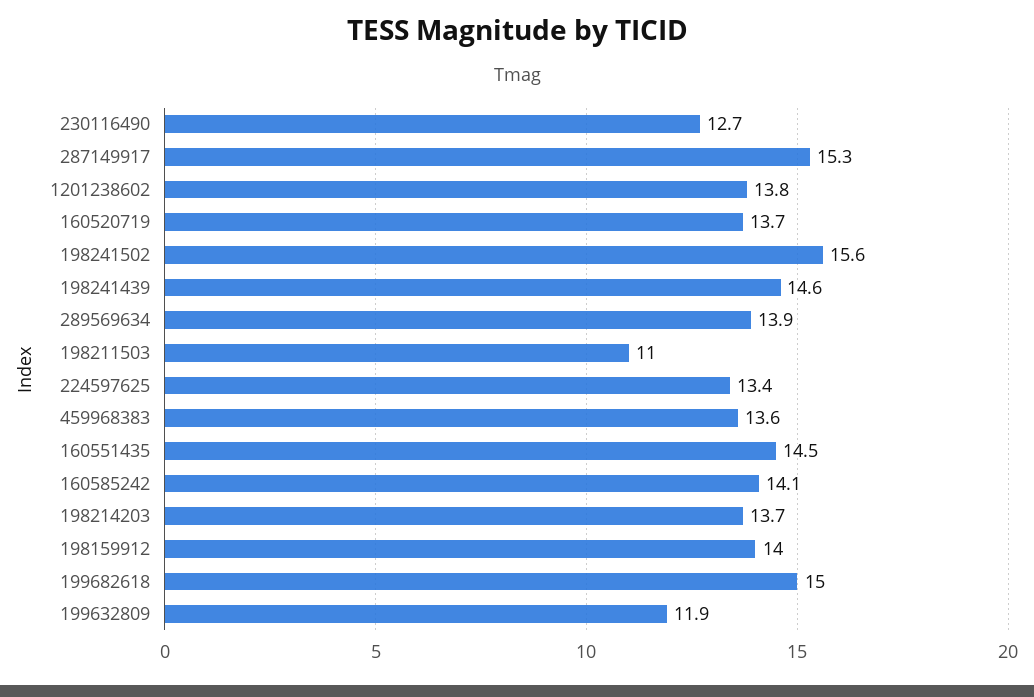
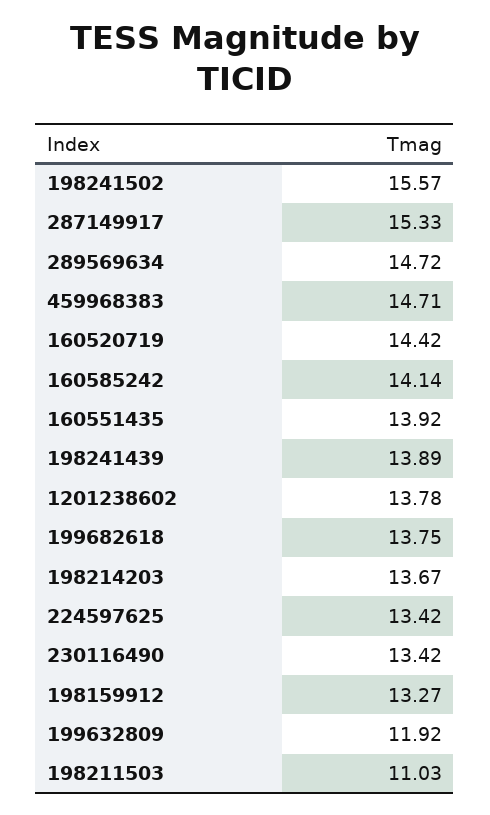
230116490: 12.7 -> 13.42
160520719: 13.7 -> 14.42
198241439: 14.6 -> 13.89
289569634: 13.9 -> 14.72
459968383: 13.6 -> 14.71
160551435: 14.5 -> 13.92
198159912: 14 -> 13.27
199682618: 15 -> 13.75

